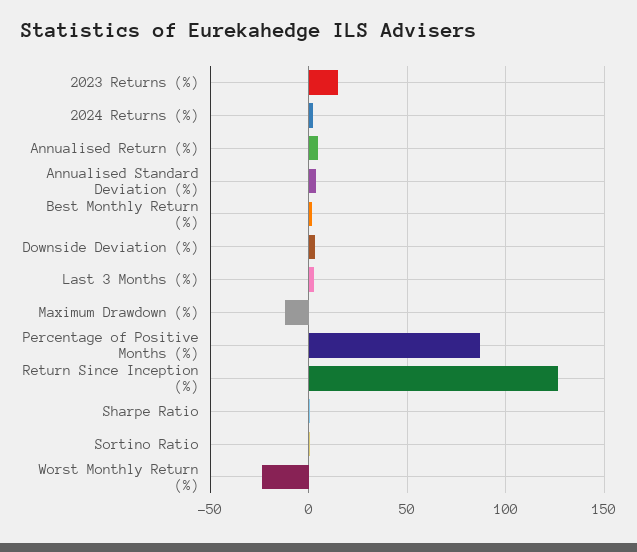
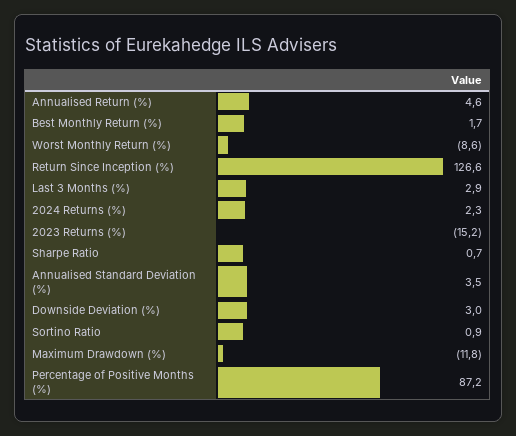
2023 Returns (%): 15 -> -15.2
Worst Monthly Return (%): -25 -> -8.6

